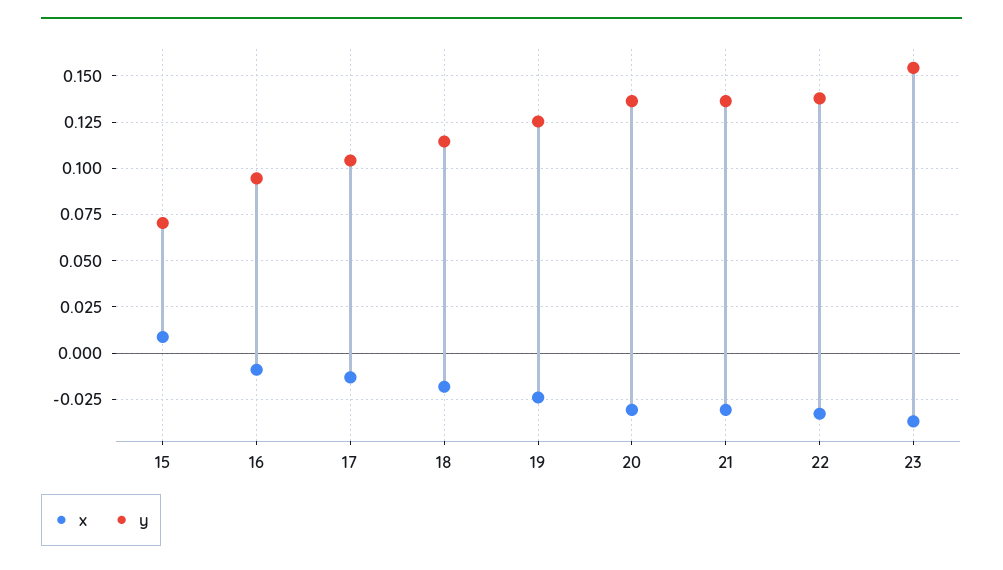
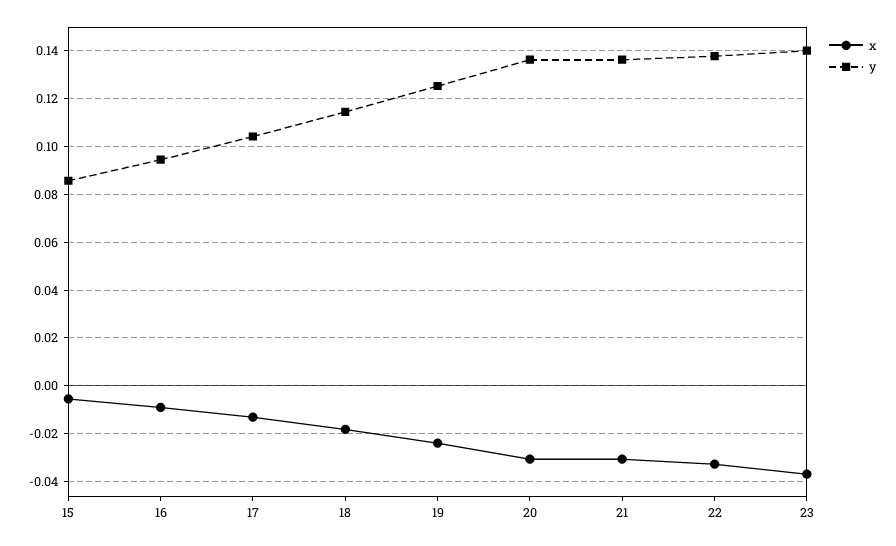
x, 15: 0.01 -> -0.005
y, 15: 0.07 -> 0.085
y, 23: 0.155 -> 0.14

